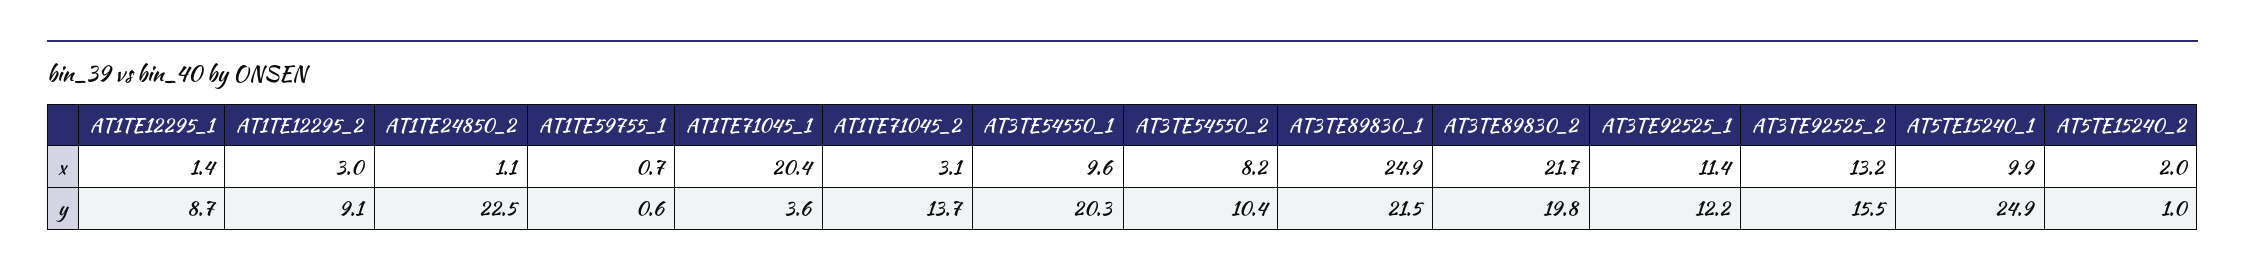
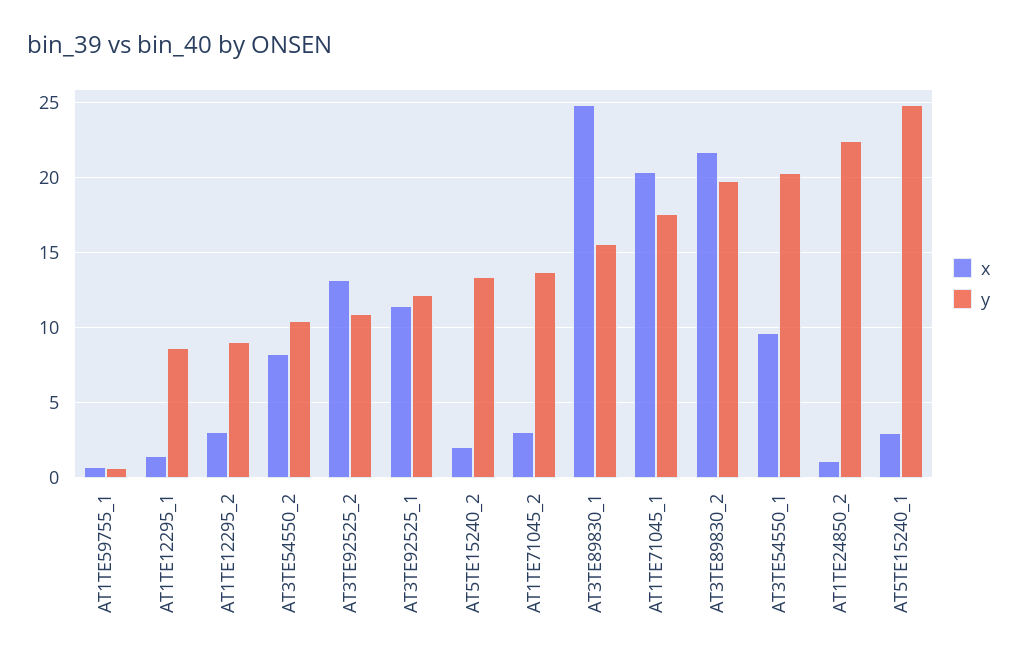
x, AT5TE15240_1: 9.9 -> 3
y, AT1TE71045_1: 3.6 -> 17.5
y, AT3TE89830_1: 21.5 -> 15.5
y, AT3TE92525_2: 15.5 -> 11
y, AT5TE15240_2: 1 -> 13.5

